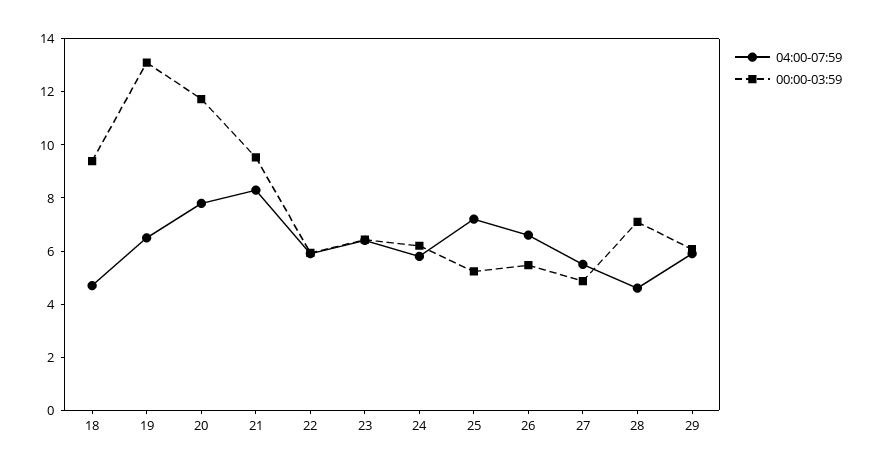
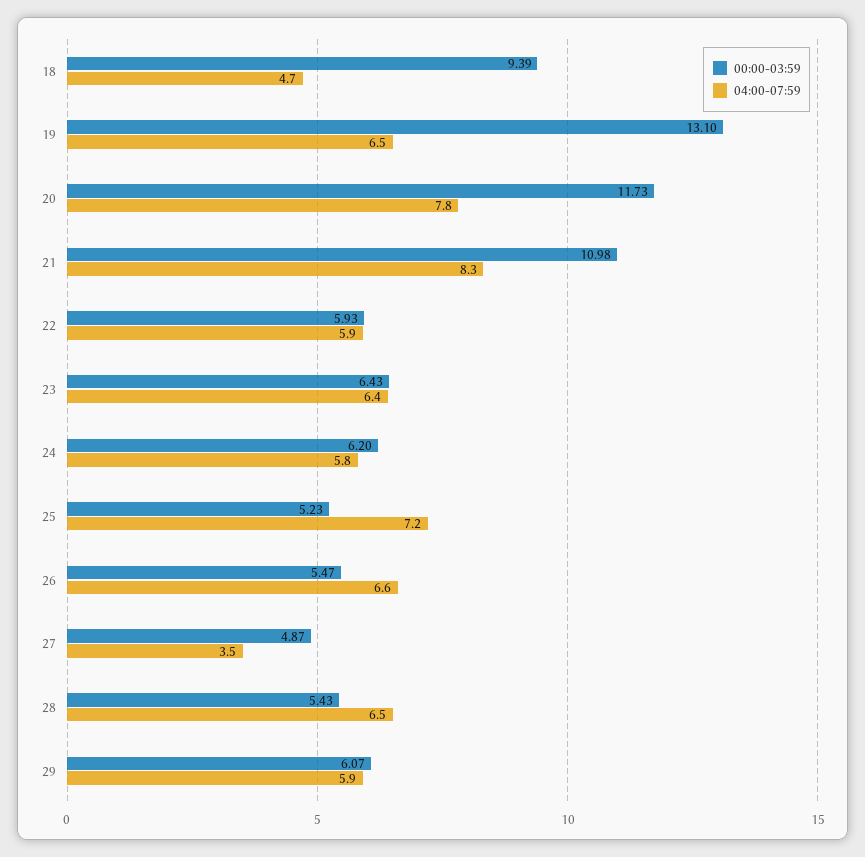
00:00-03:59, 21: 9.5 -> 10.98
04:00-07:59, 27: 5.5 -> 3.5
04:00-07:59, 28: 4.5 -> 6.5
00:00-03:59, 28: 7 -> 5.43

